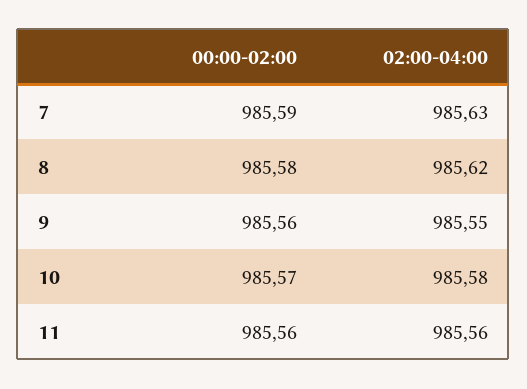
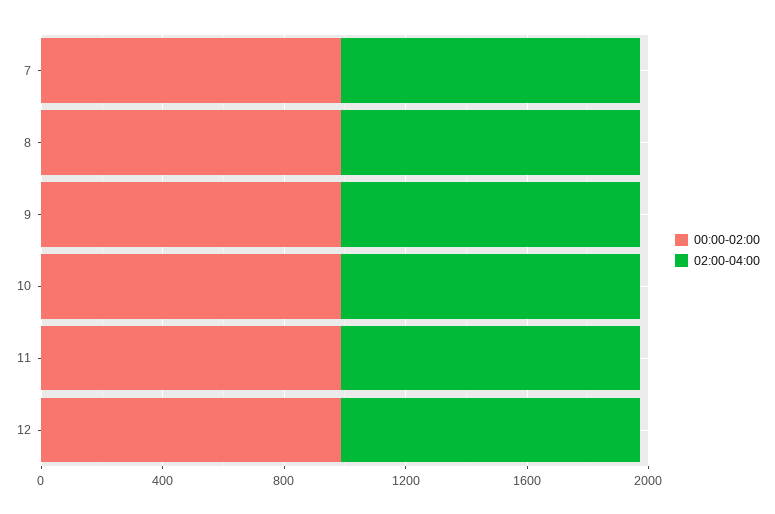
00:00-02:00, 12: none -> 1000
02:00-04:00, 12: none -> 1000

